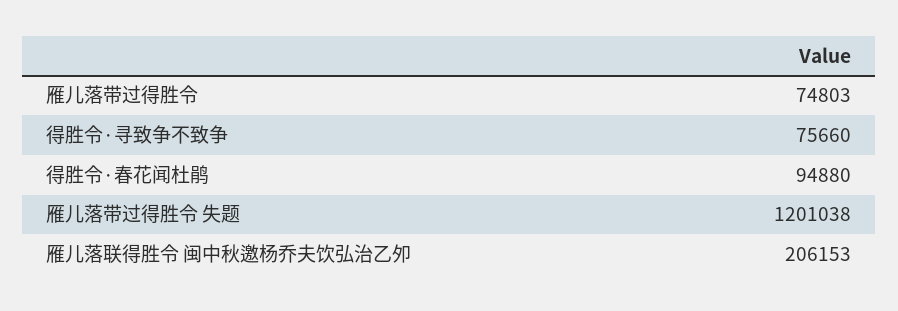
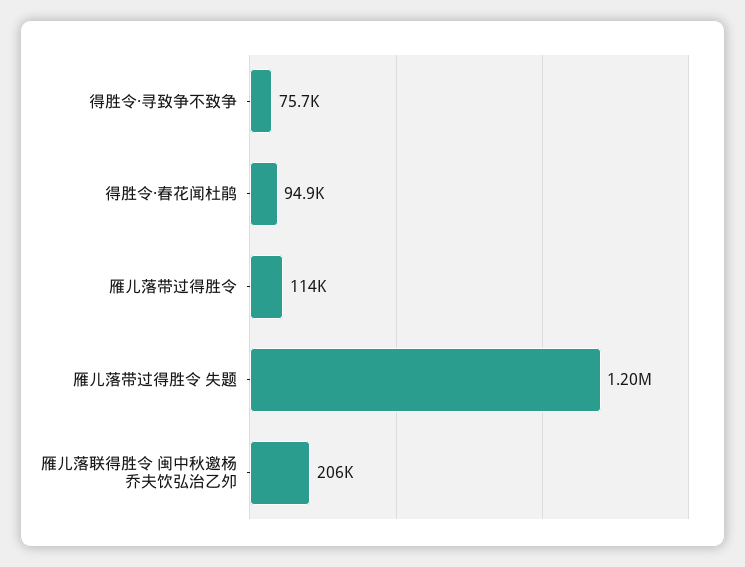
雁儿落带过得胜令: 74803 -> 114000

